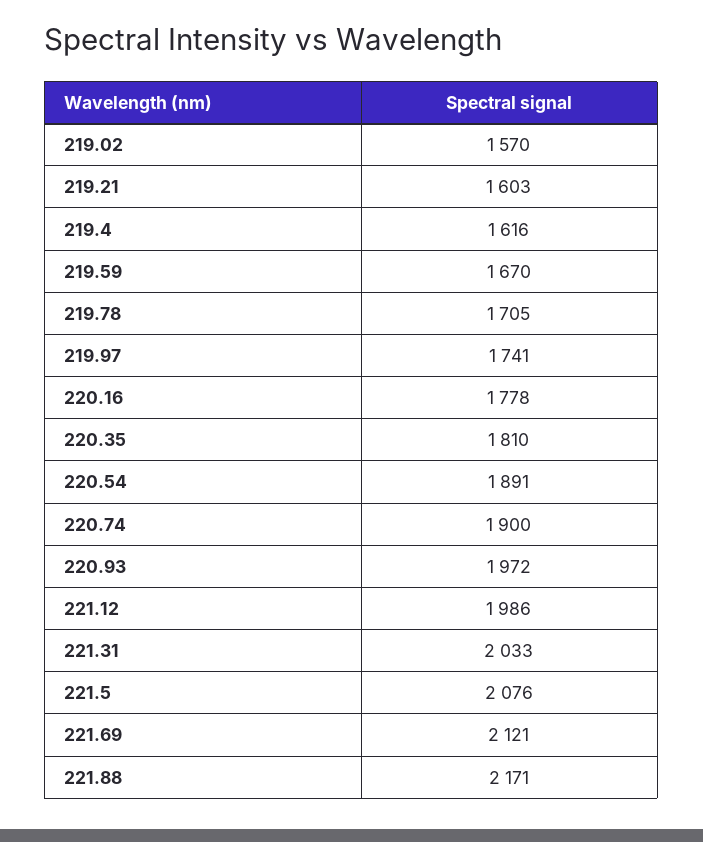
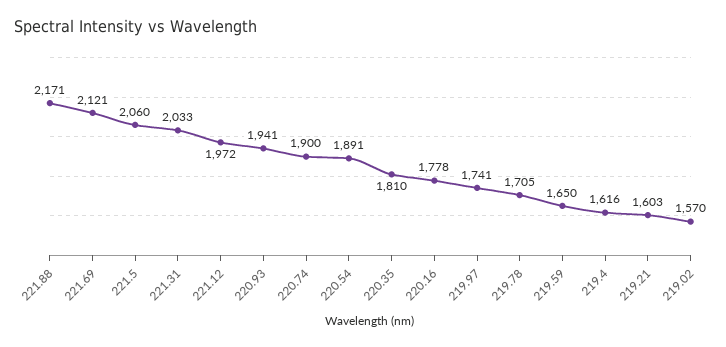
219.59: 1670 -> 1650
220.93: 1972 -> 1941
221.12: 1986 -> 1972
221.5: 2076 -> 2060

